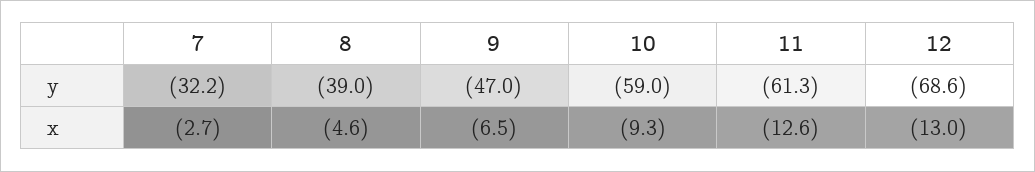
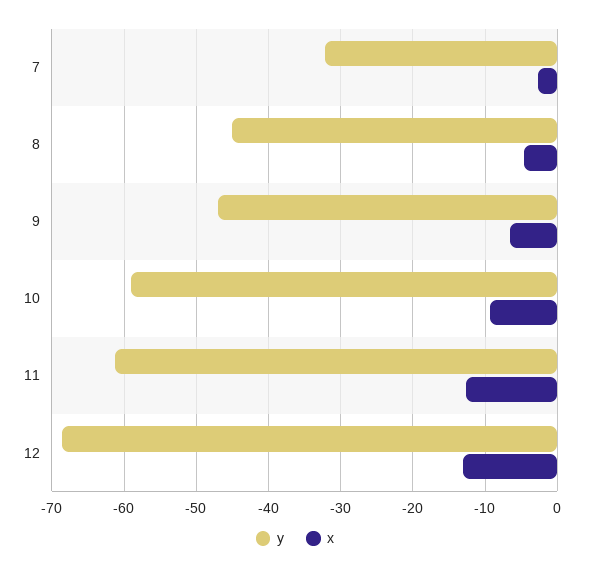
y, 8: -39 -> -45

